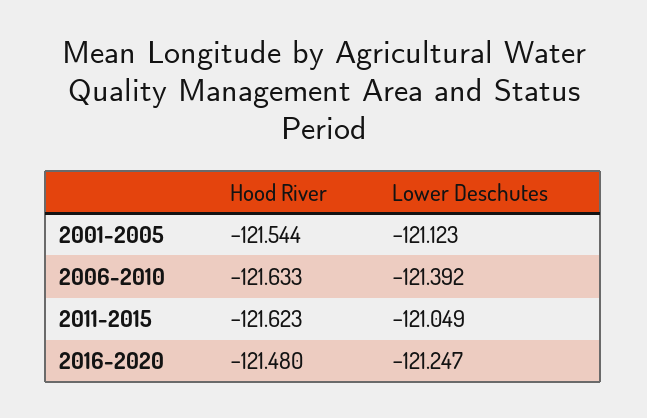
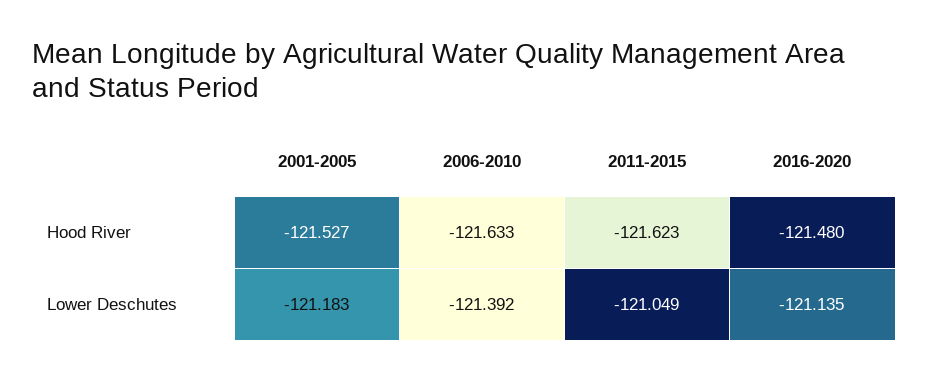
Hood River, 2001-2005: -121.544 -> -121.527
Lower Deschutes, 2001-2005: -121.123 -> -121.183
Lower Deschutes, 2016-2020: -121.247 -> -121.135

